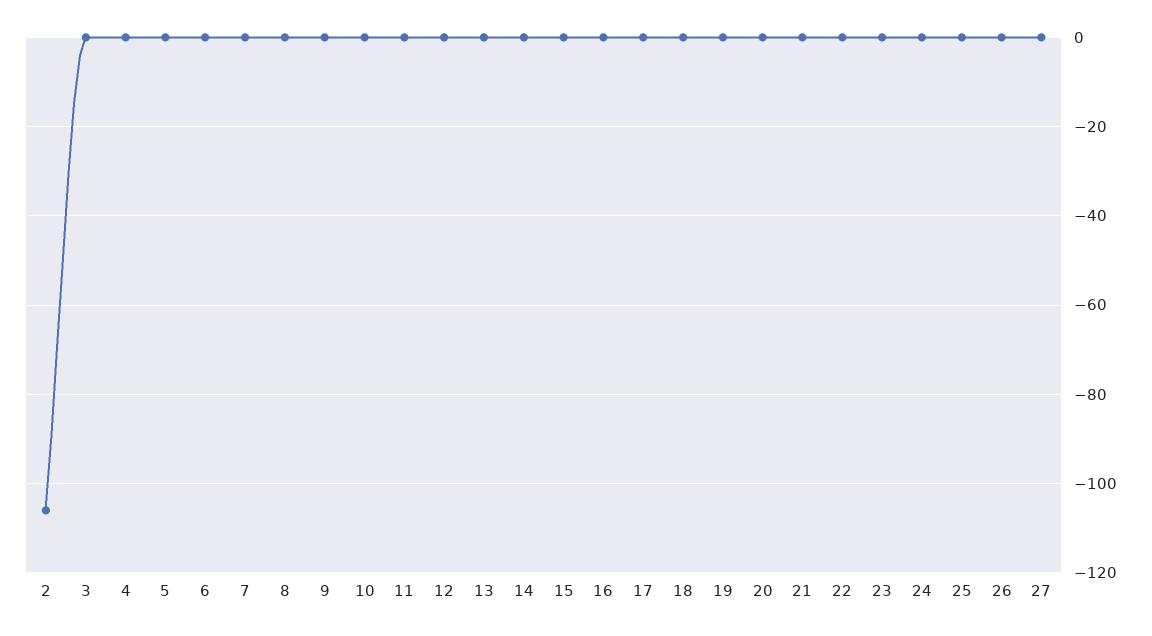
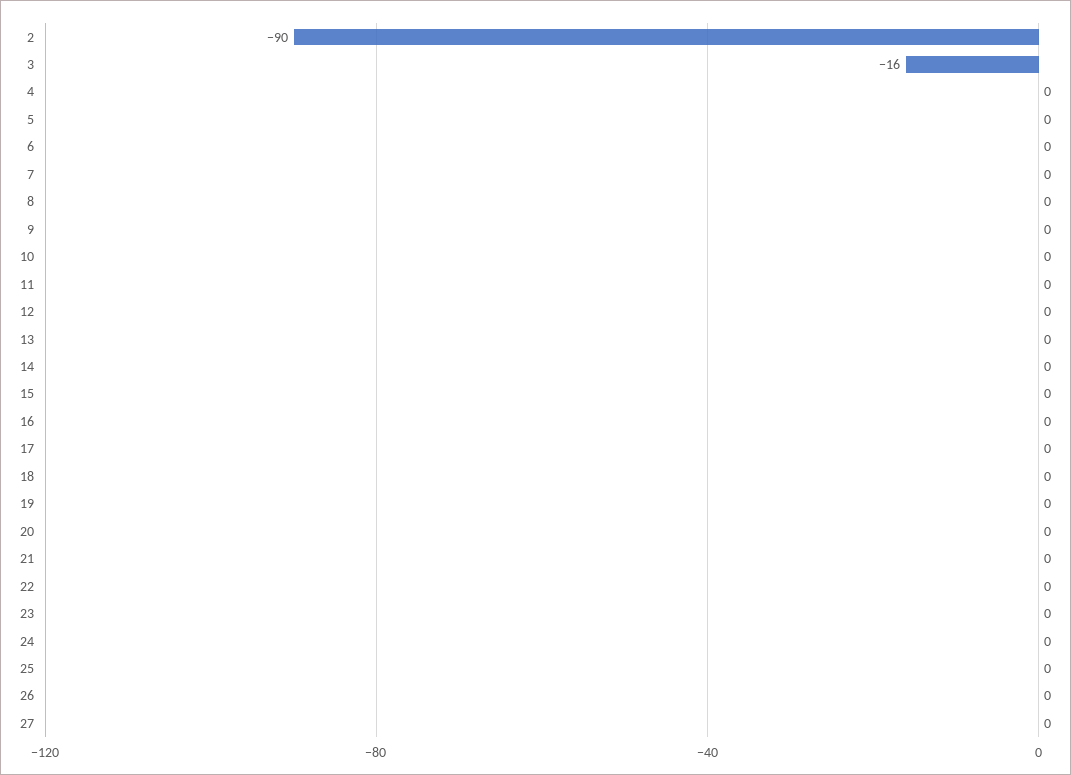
2: -105 -> -90
3: 0 -> -16

